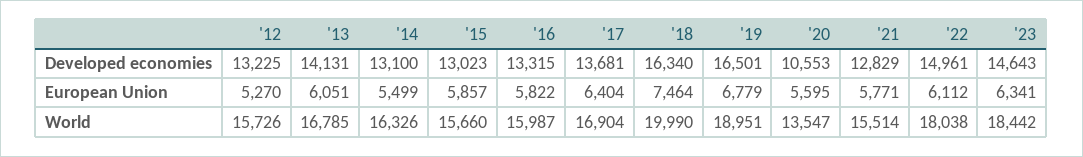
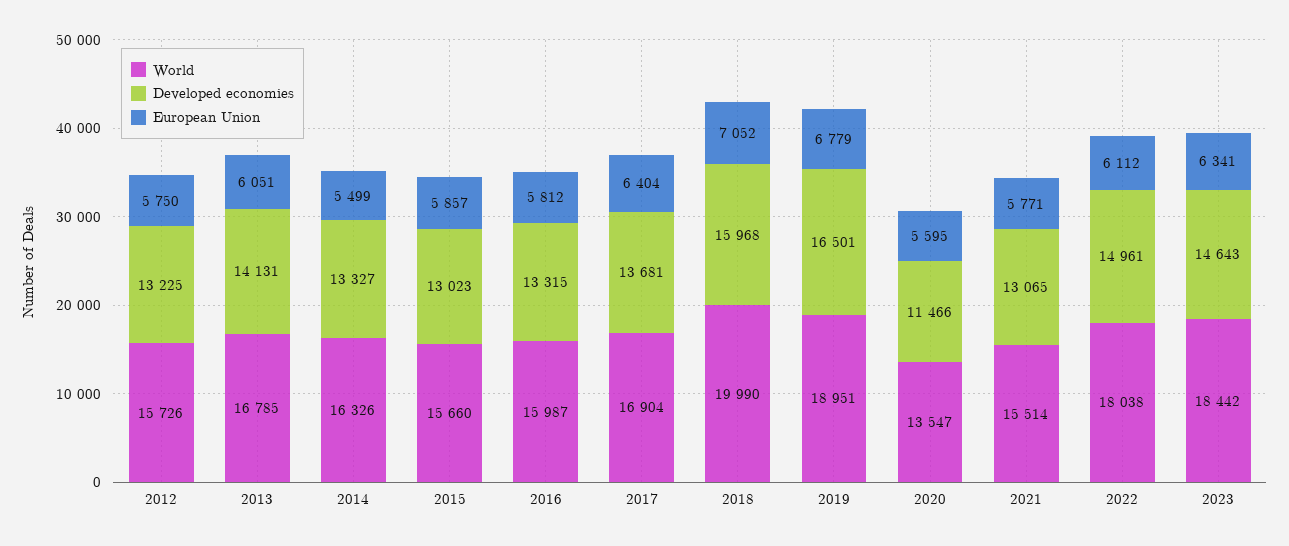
Developed economies, '14: 13100 -> 13327
Developed economies, '18: 16340 -> 15968
Developed economies, '20: 10553 -> 11466
Developed economies, '21: 12829 -> 13065
European Union, '12: 5270 -> 5750
European Union, '16: 5822 -> 5812
European Union, '18: 7464 -> 7052

